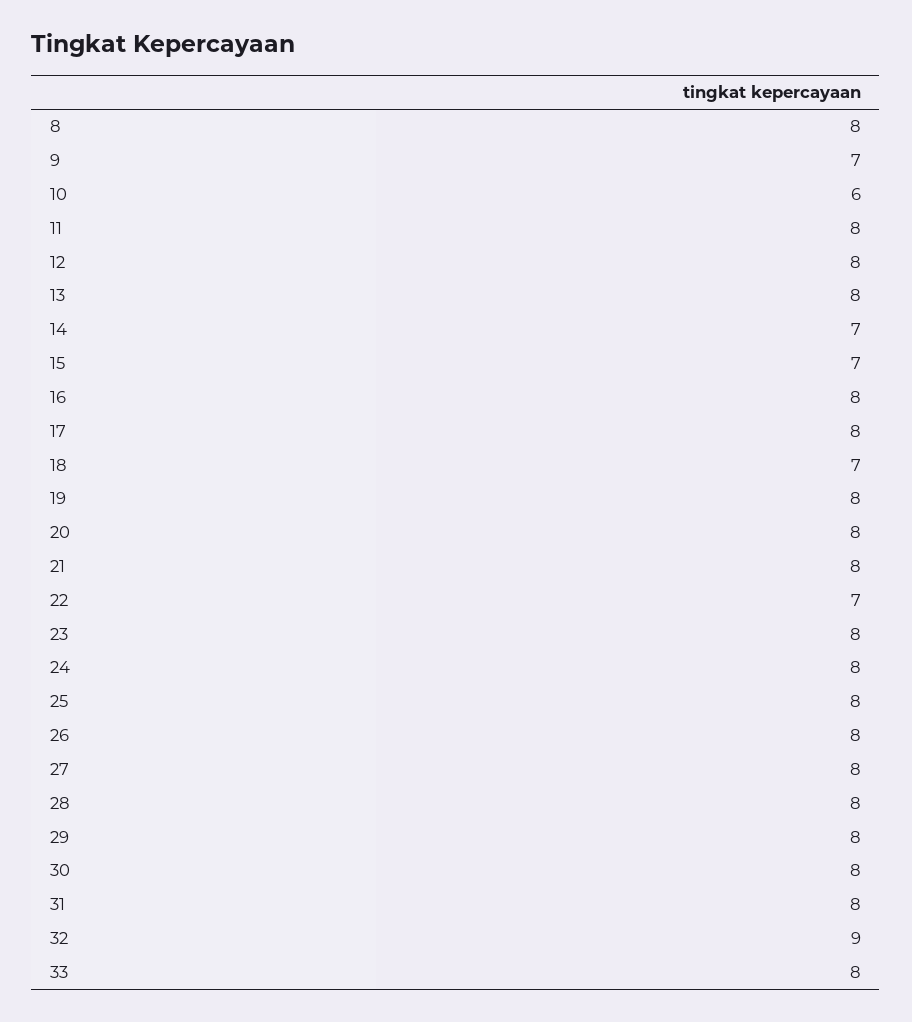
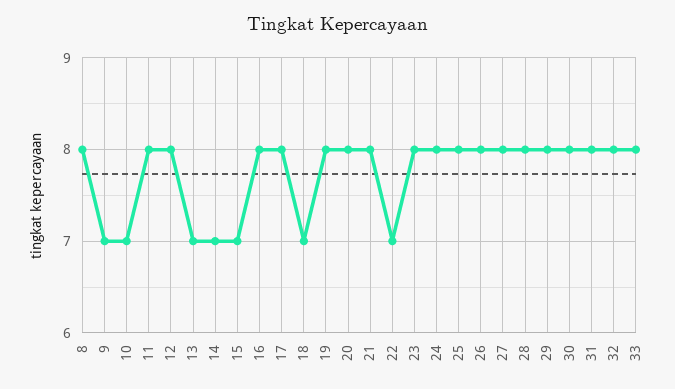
10: 6 -> 7
13: 8 -> 7
32: 9 -> 8

